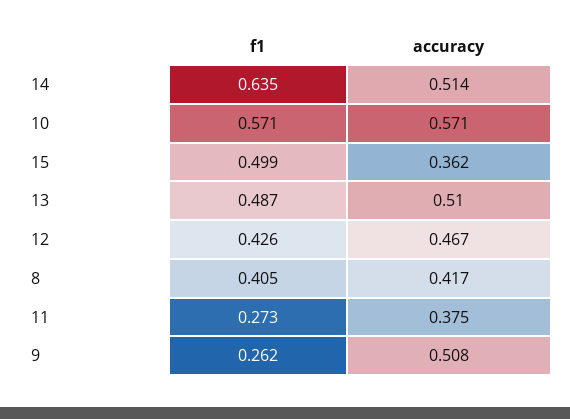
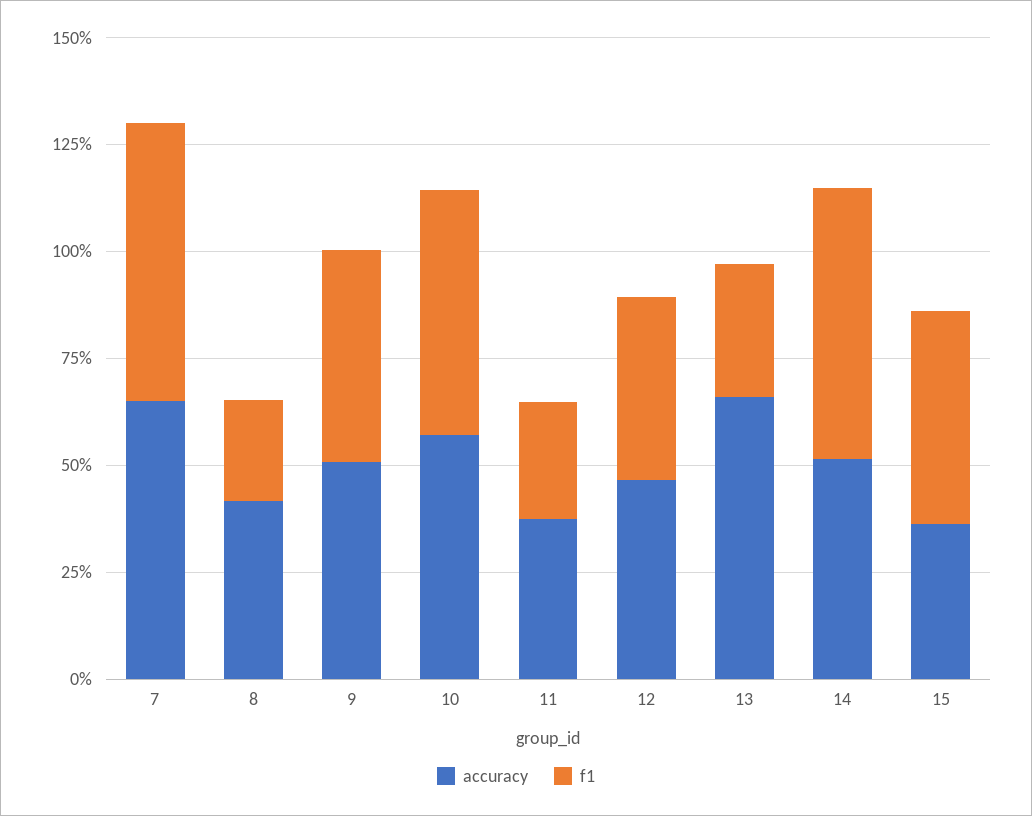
f1, 13: 0.487 -> 0.3
accuracy, 13: 0.51 -> 0.65
f1, 8: 0.405 -> 0.25
f1, 9: 0.262 -> 0.5
accuracy, 7: none -> 0.65
f1, 7: none -> 0.65

